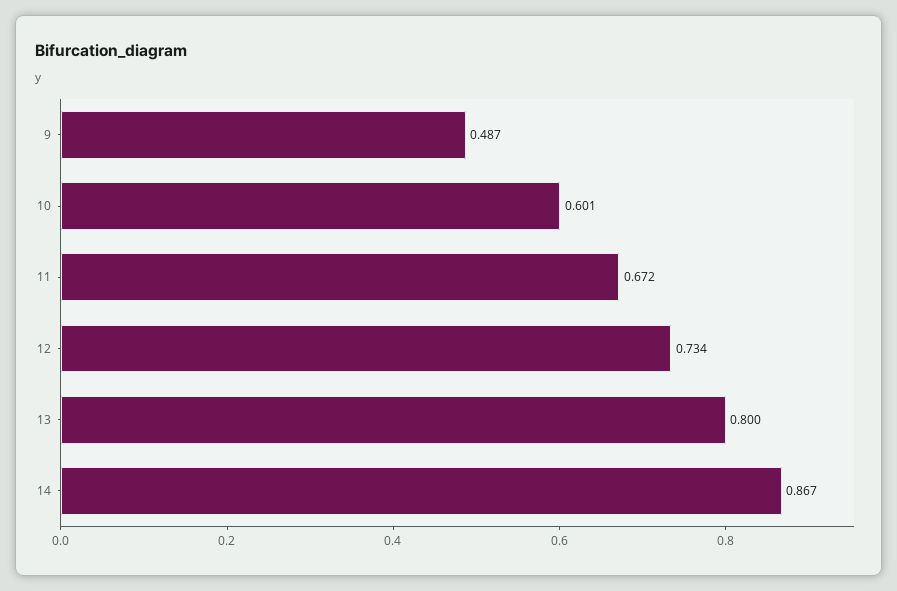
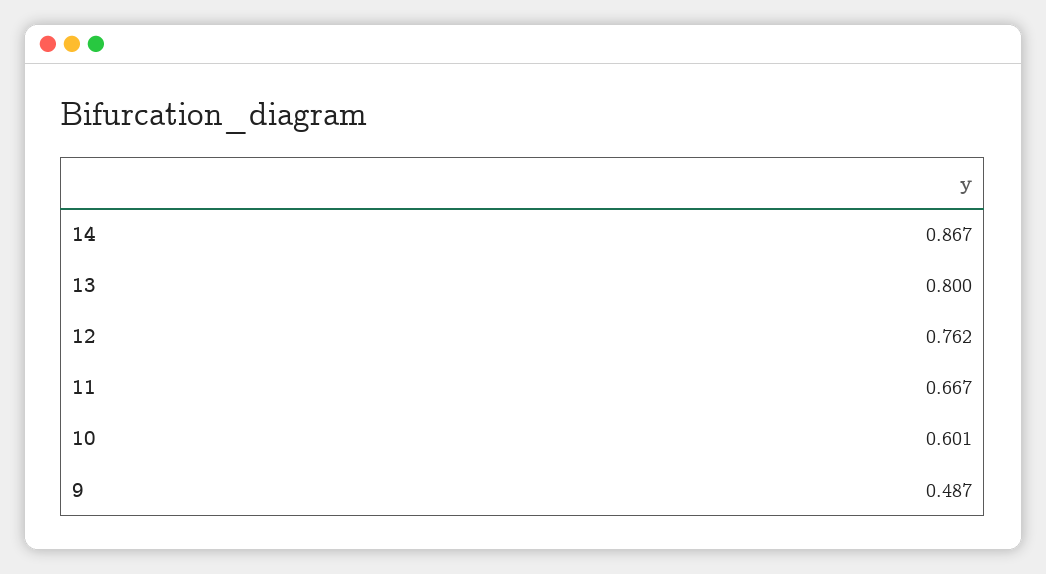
11: 0.672 -> 0.667
12: 0.734 -> 0.762

